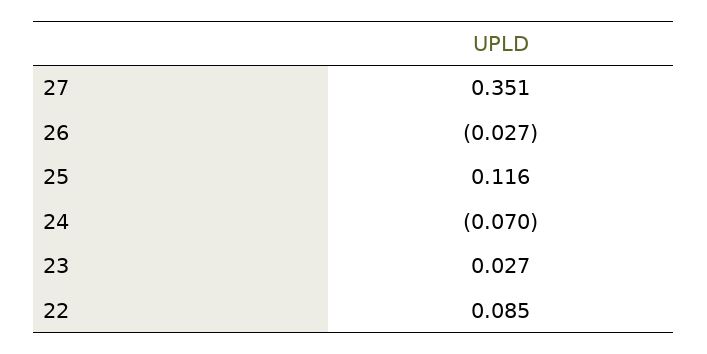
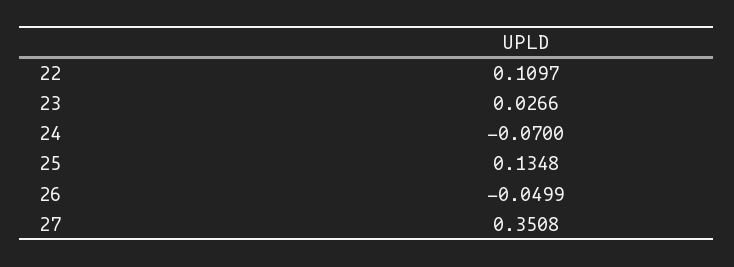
26: -0.027 -> -0.0499
25: 0.116 -> 0.1348
22: 0.085 -> 0.1097

